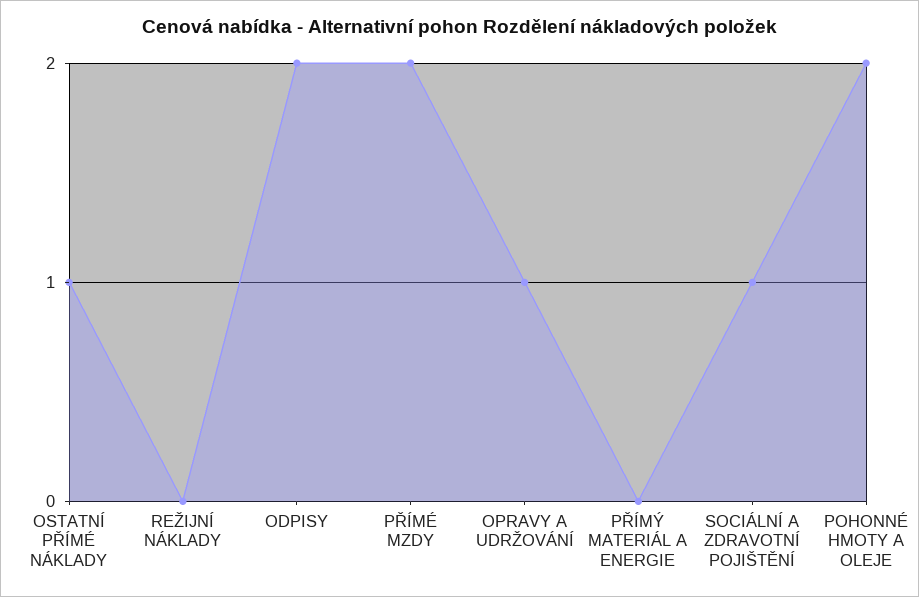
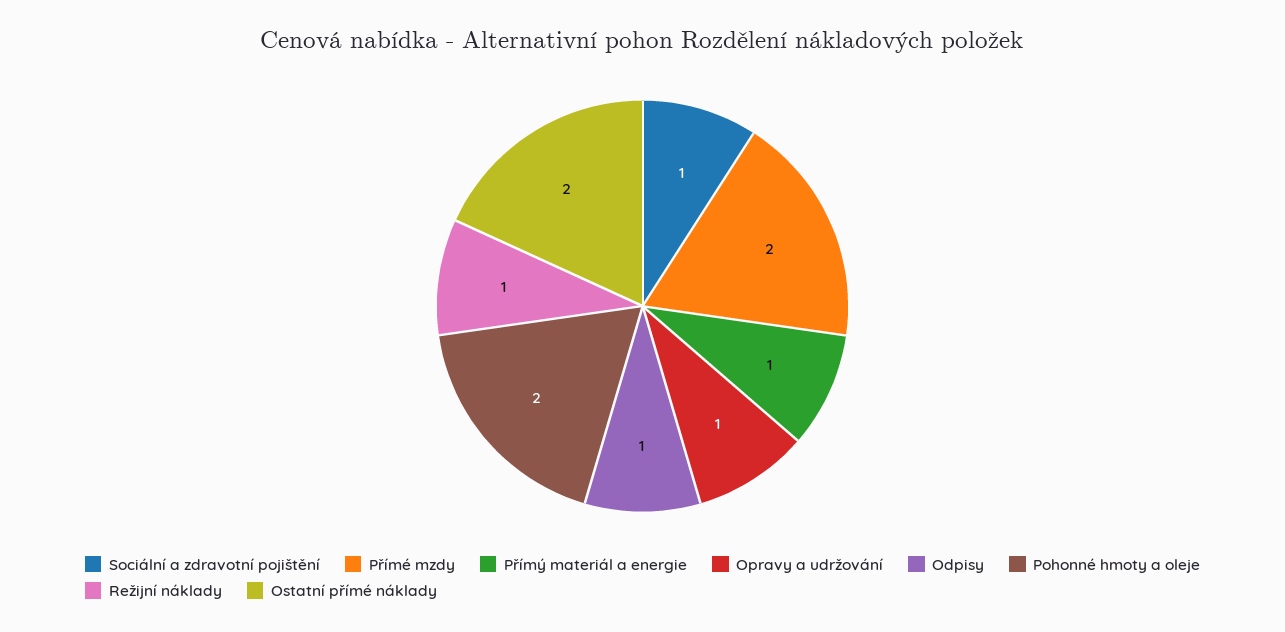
OSTATNÍ PŘÍMÉ NÁKLADY: 1 -> 2
REŽIJNÍ NÁKLADY: 0 -> 1
ODPISY: 2 -> 1
PŘÍMÝ MATERIÁL A ENERGIE: 0 -> 1

